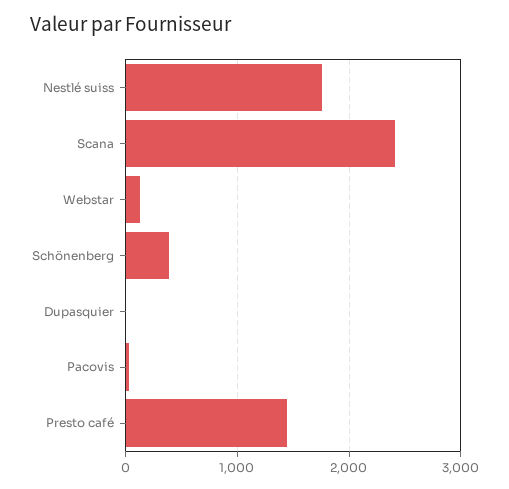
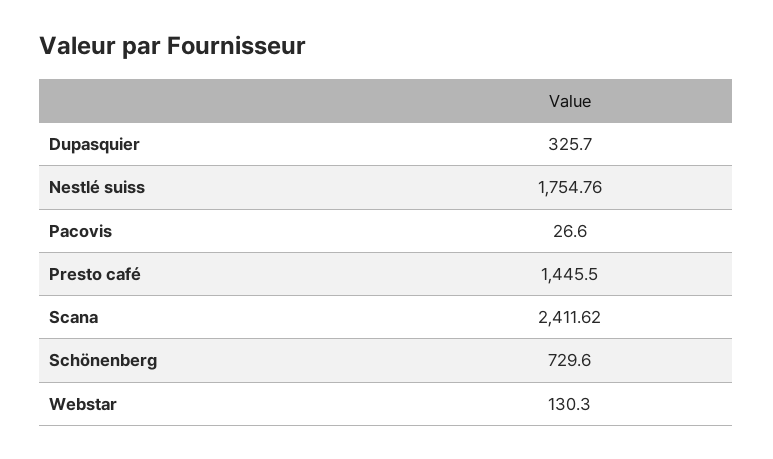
Schönenberg: 400 -> 729.6
Dupasquier: 0 -> 325.7

